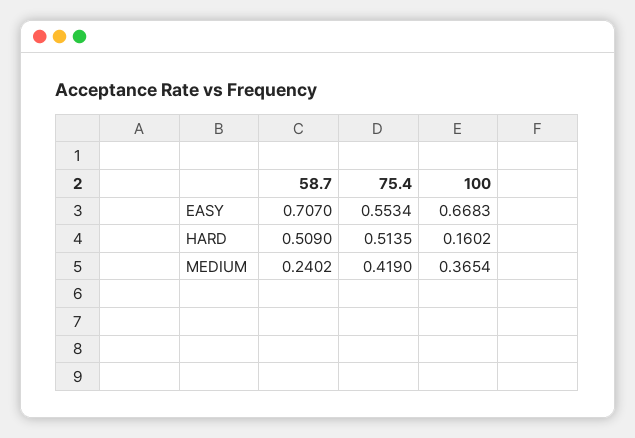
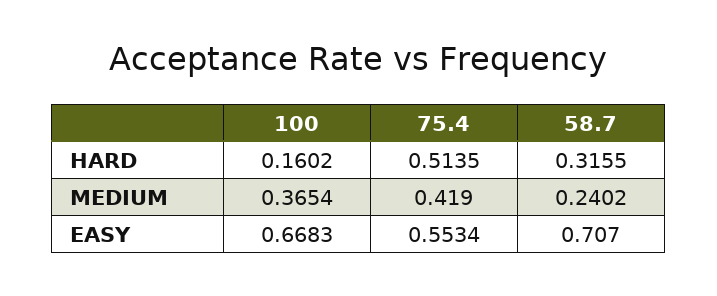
58.7, HARD: 0.509 -> 0.3155

